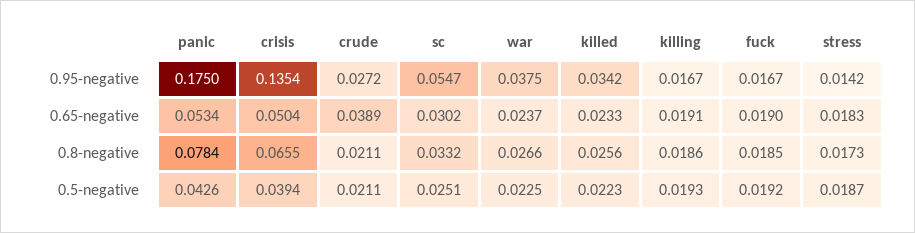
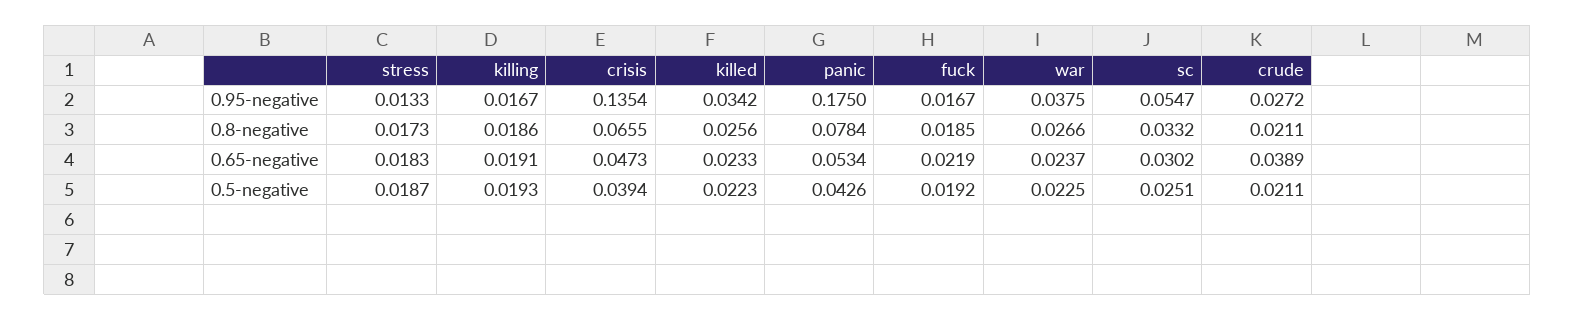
stress, 0.95-negative: 0.0142 -> 0.0133
crisis, 0.65-negative: 0.0504 -> 0.0473
fuck, 0.65-negative: 0.019 -> 0.0219

